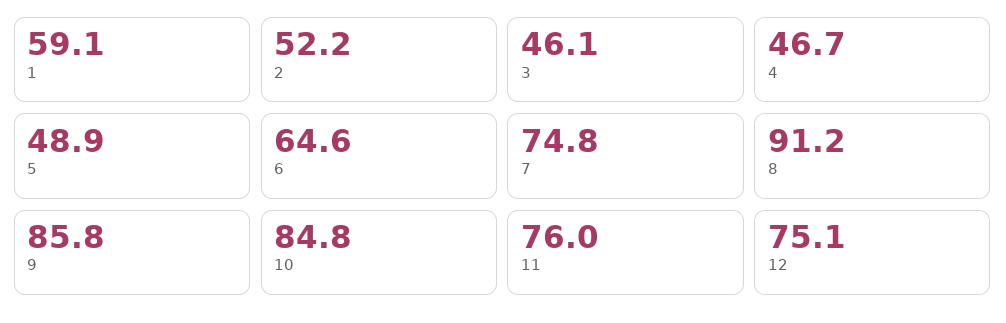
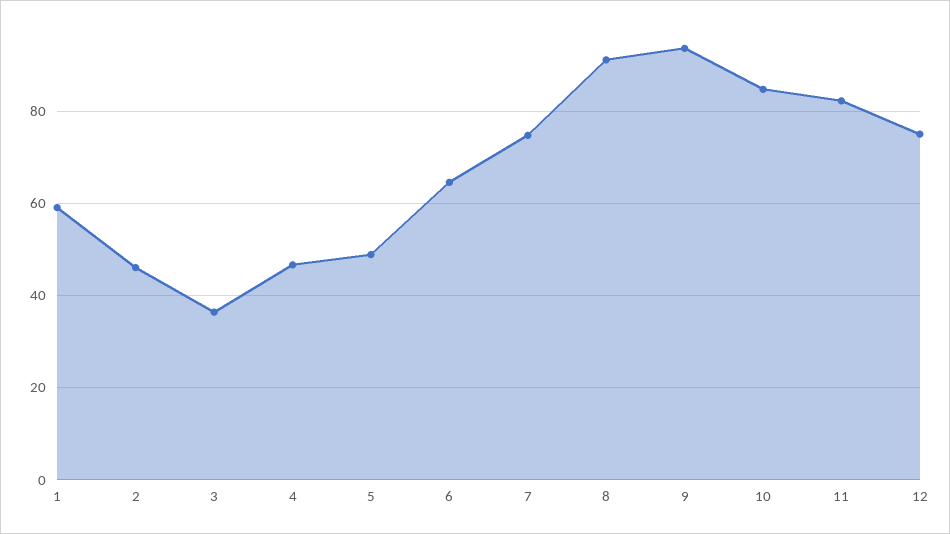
2: 52.2 -> 46
3: 46.1 -> 36
9: 85.8 -> 94
11: 76 -> 82

